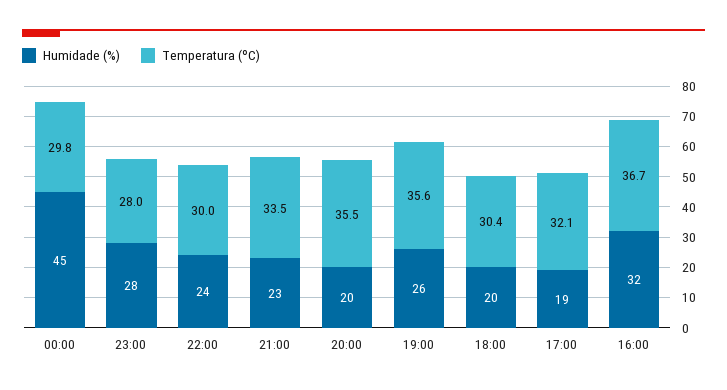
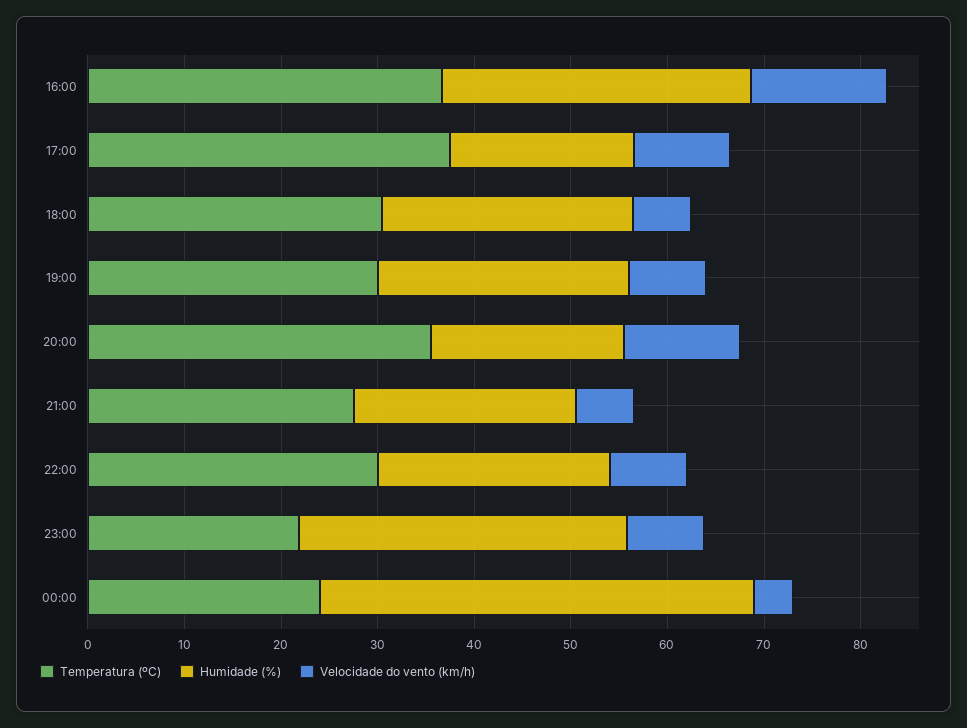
Temperatura (ºC), 00:00: 29.8 -> 24
Humidade (%), 23:00: 28 -> 34
Temperatura (ºC), 23:00: 28 -> 22
Temperatura (ºC), 21:00: 33.5 -> 28
Temperatura (ºC), 19:00: 35.6 -> 30
Humidade (%), 18:00: 20 -> 26
Temperatura (ºC), 17:00: 32.1 -> 38
Velocidade do vento (km/h), 16:00: none -> 14
Velocidade do vento (km/h), 17:00: none -> 10
Velocidade do vento (km/h), 18:00: none -> 6
Velocidade do vento (km/h), 19:00: none -> 8
Velocidade do vento (km/h), 20:00: none -> 12
Velocidade do vento (km/h), 21:00: none -> 6
Velocidade do vento (km/h), 22:00: none -> 8
Velocidade do vento (km/h), 23:00: none -> 8
Velocidade do vento (km/h), 00:00: none -> 4

